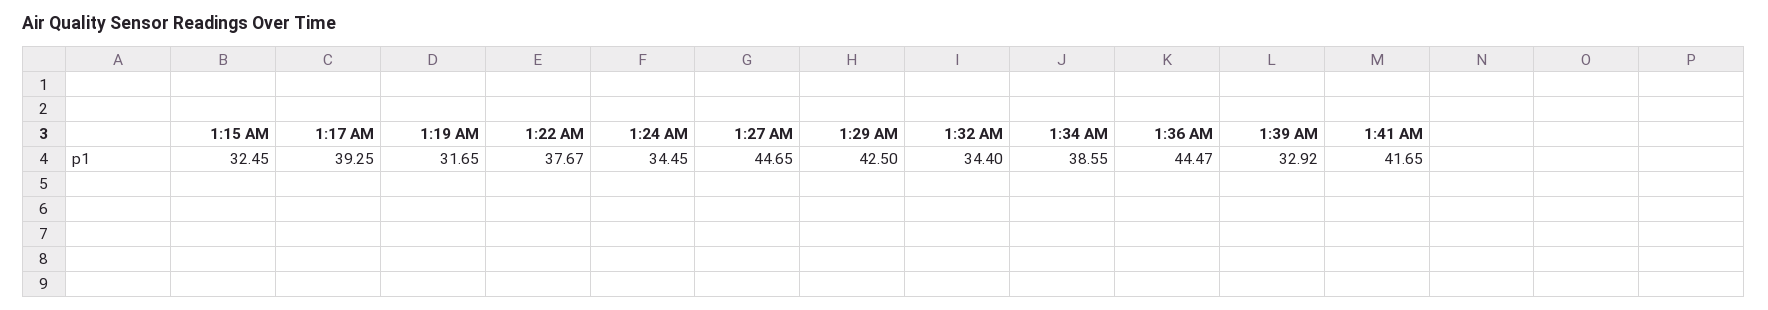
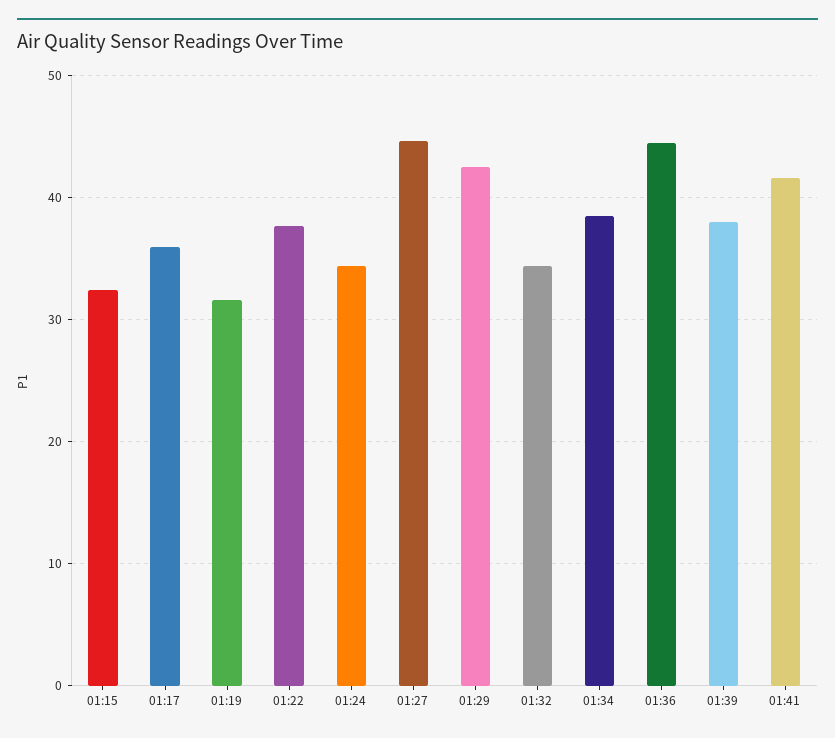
1:17 AM: 39.25 -> 36
1:39 AM: 32.92 -> 38

